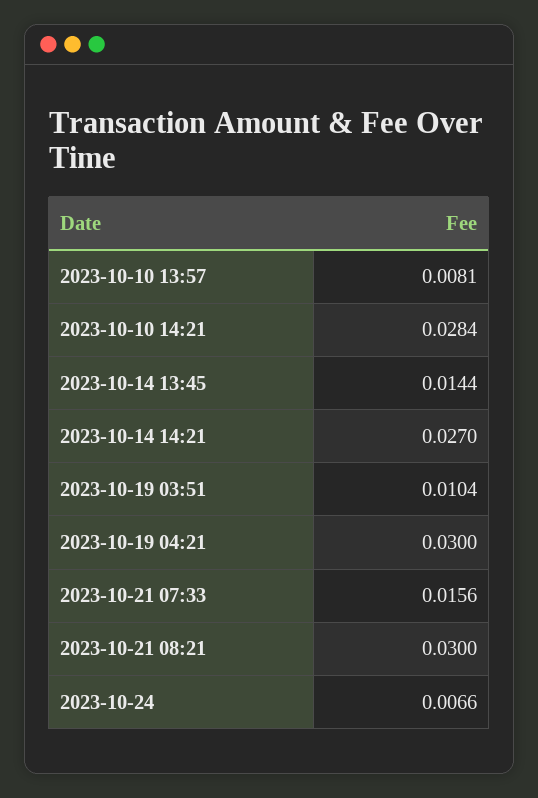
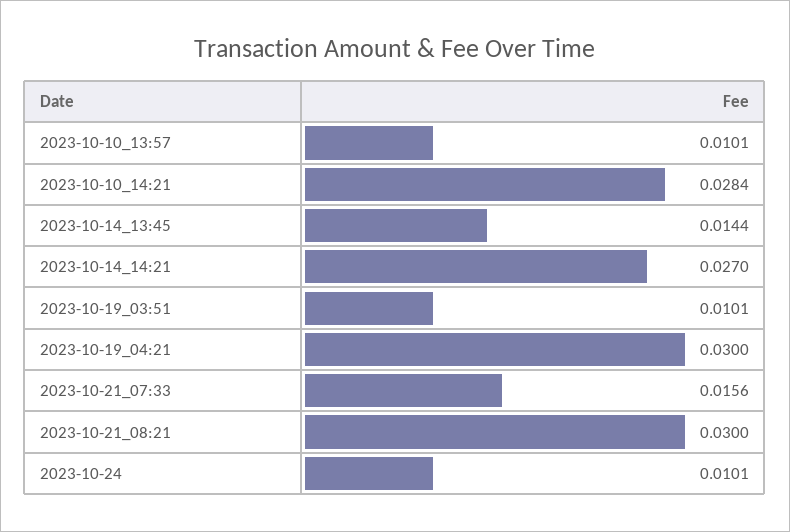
2023-10-10 13:57: 0.0081 -> 0.0101
2023-10-19 03:51: 0.0104 -> 0.0101
2023-10-24: 0.0066 -> 0.0101

